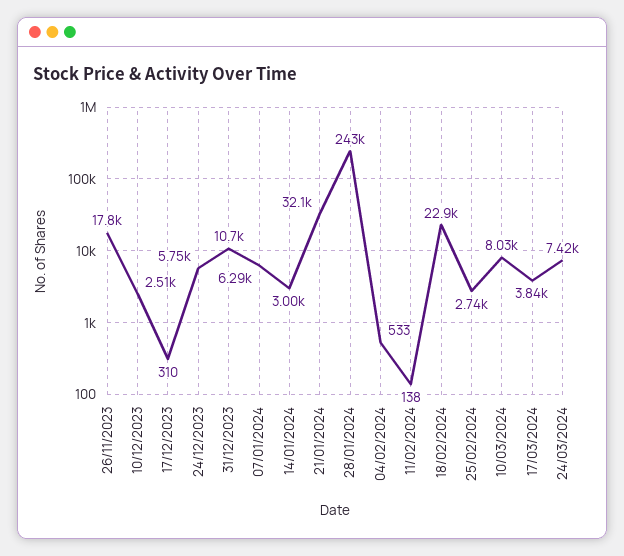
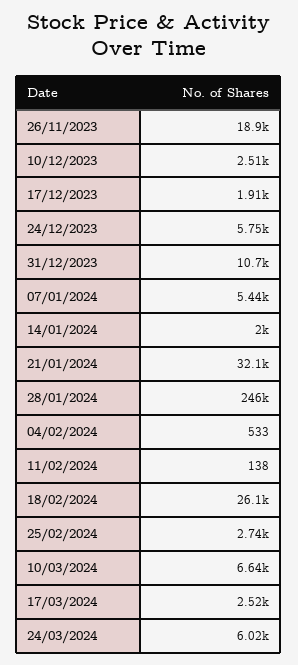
26/11/2023: 17800 -> 18900
17/12/2023: 310 -> 1910
07/01/2024: 6290 -> 5440
14/01/2024: 3000 -> 2000
28/01/2024: 243000 -> 246000
18/02/2024: 22900 -> 26100
10/03/2024: 8030 -> 6640
17/03/2024: 3840 -> 2520
24/03/2024: 7420 -> 6020

